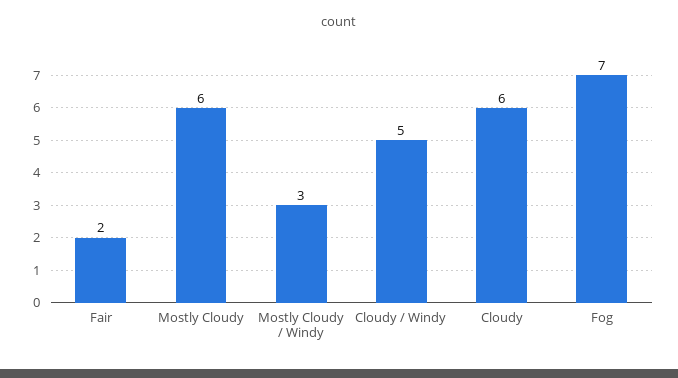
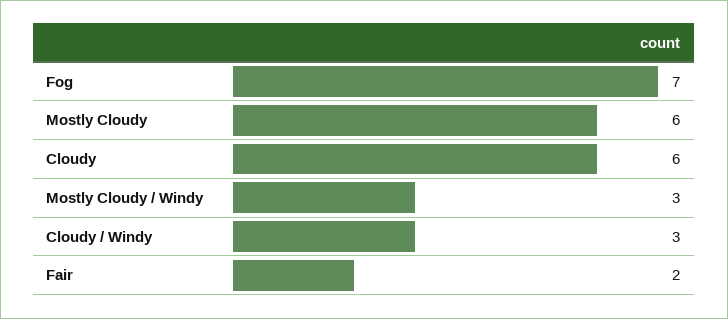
Cloudy / Windy: 5 -> 3

